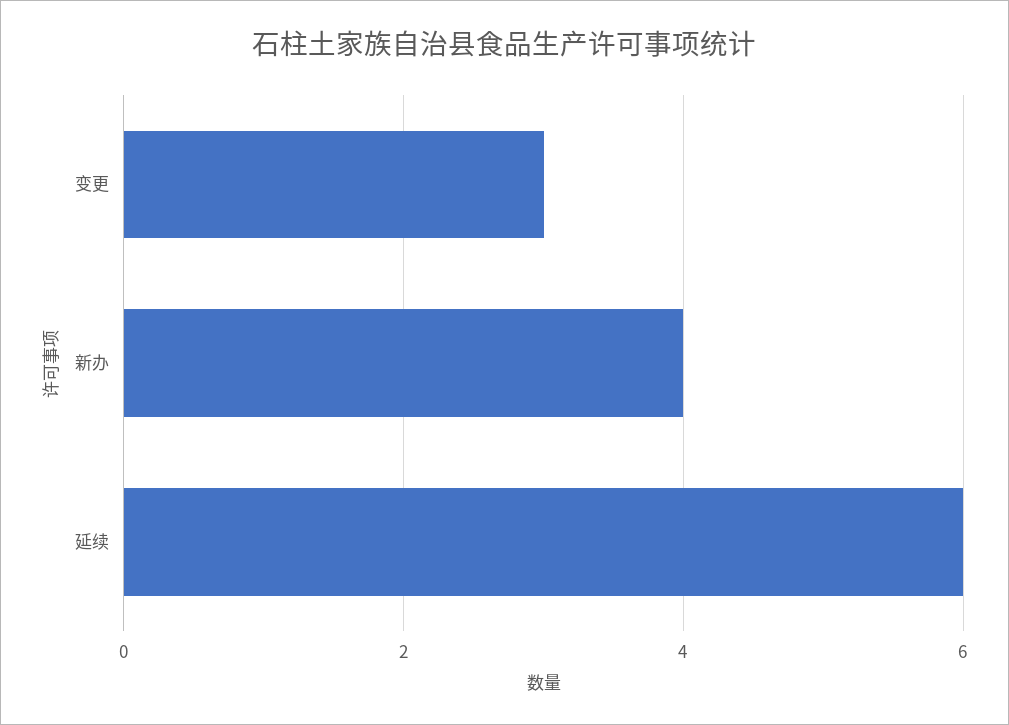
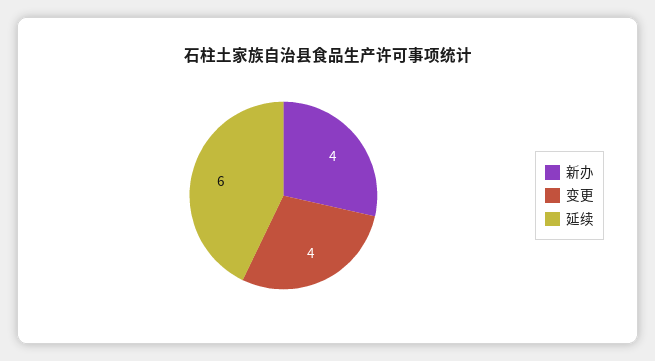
变更: 3 -> 4

